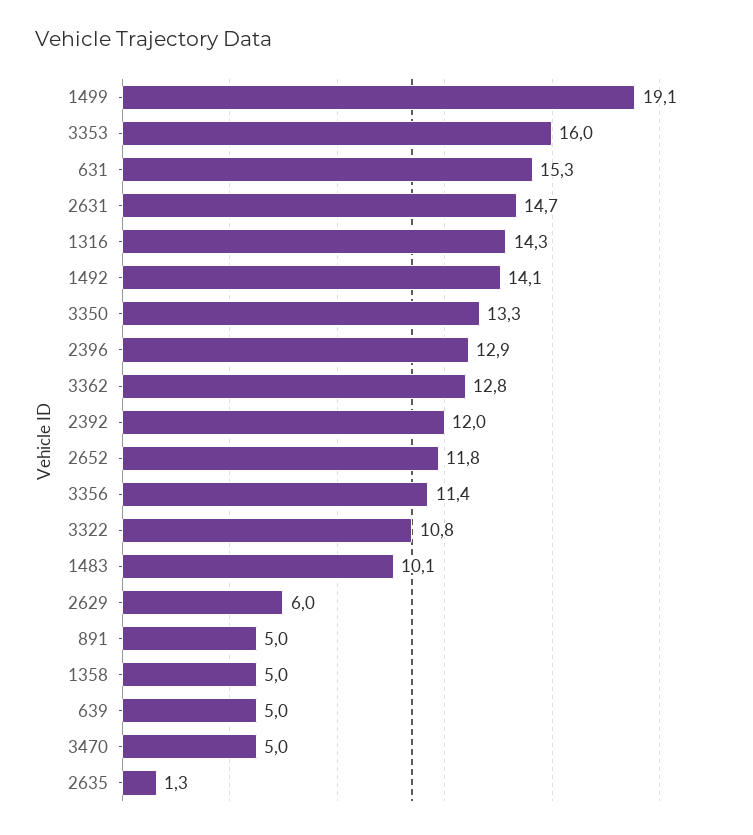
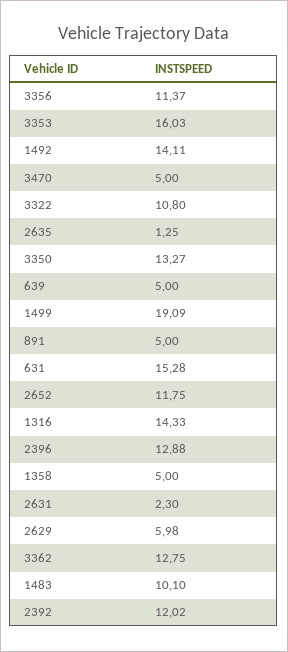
2631: 14.7 -> 2.3

